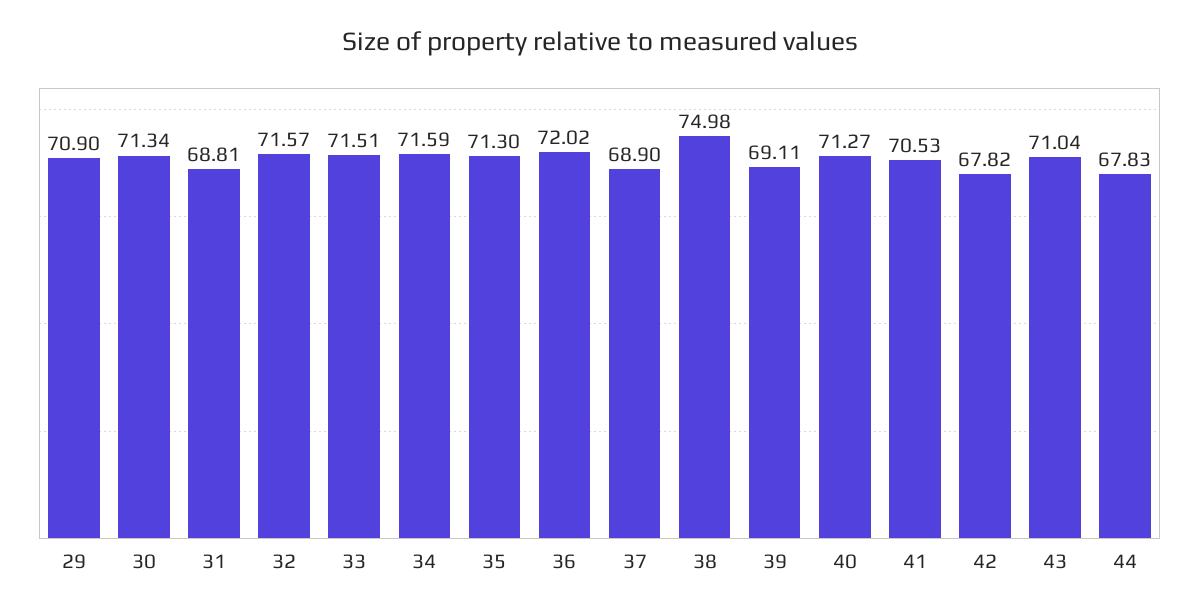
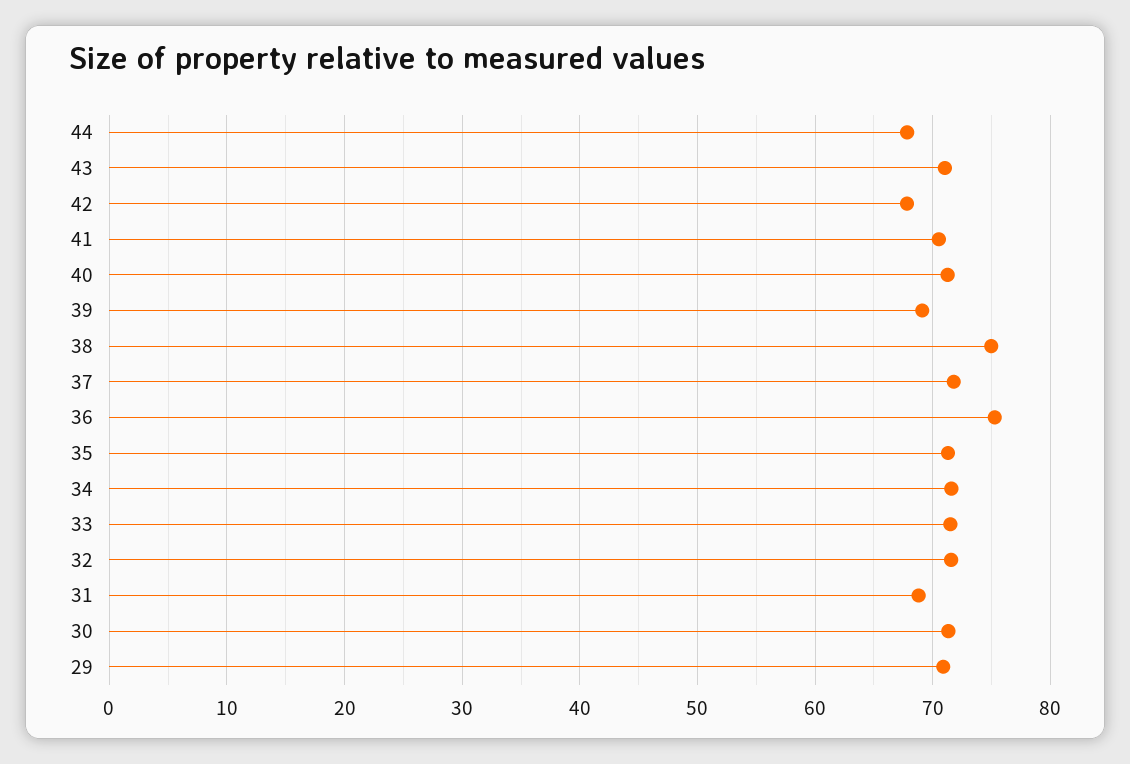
36: 72.02 -> 75
37: 68.9 -> 72

